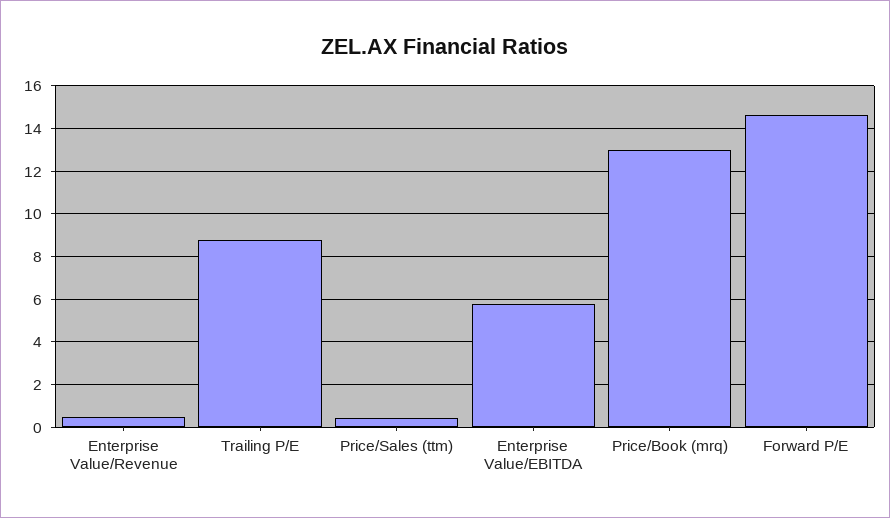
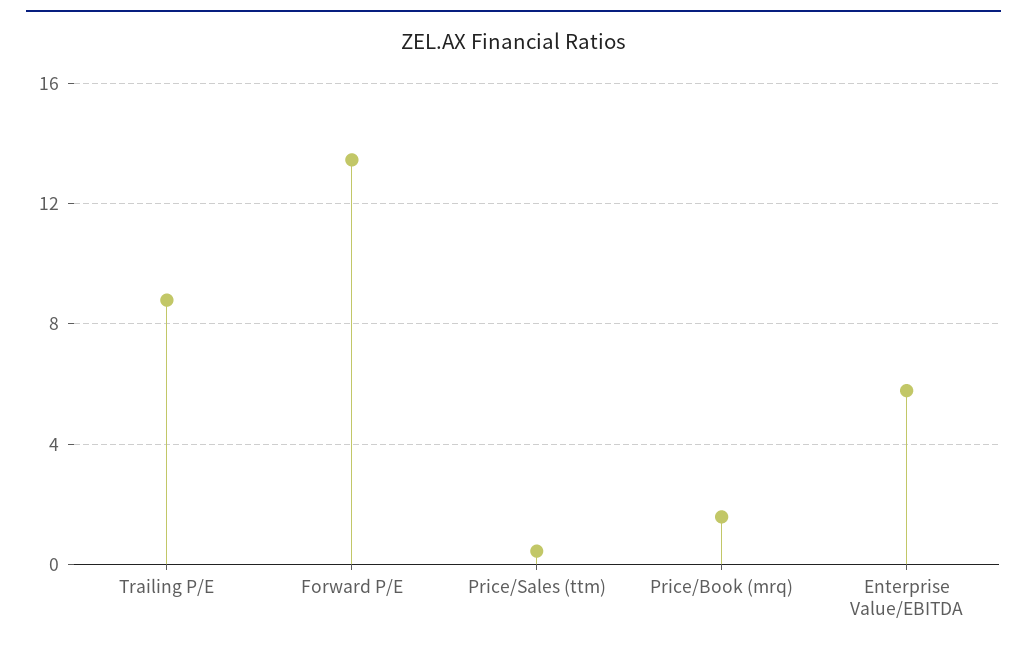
Enterprise Value/Revenue: 0.5 -> none
Price/Book (mrq): 13 -> 1.5
Forward P/E: 14.5 -> 13.5

